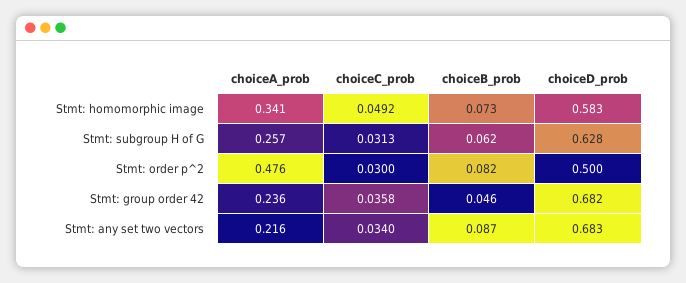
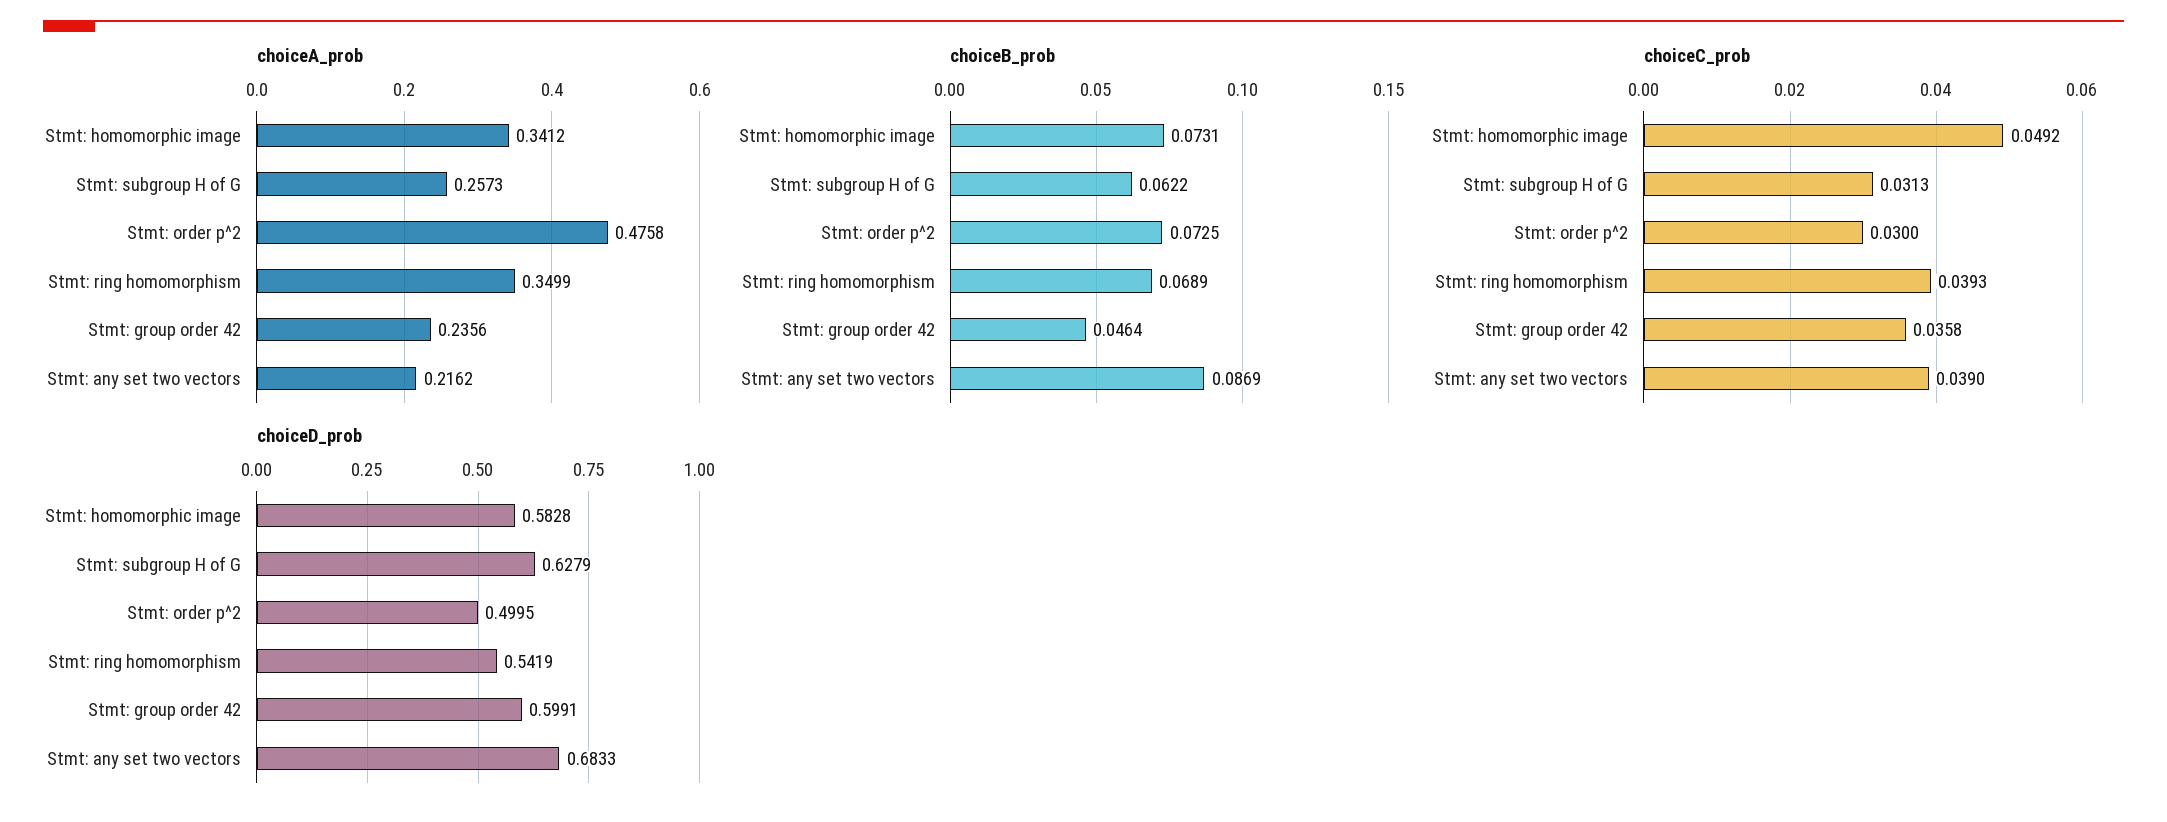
choiceB_prob, Stmt: order p^2: 0.082 -> 0.0725
choiceD_prob, Stmt: group order 42: 0.682 -> 0.5991
choiceC_prob, Stmt: any set two vectors: 0.034 -> 0.039
choiceA_prob, Stmt: ring homomorphism: none -> 0.3499
choiceB_prob, Stmt: ring homomorphism: none -> 0.0689
choiceC_prob, Stmt: ring homomorphism: none -> 0.0393
choiceD_prob, Stmt: ring homomorphism: none -> 0.5419

